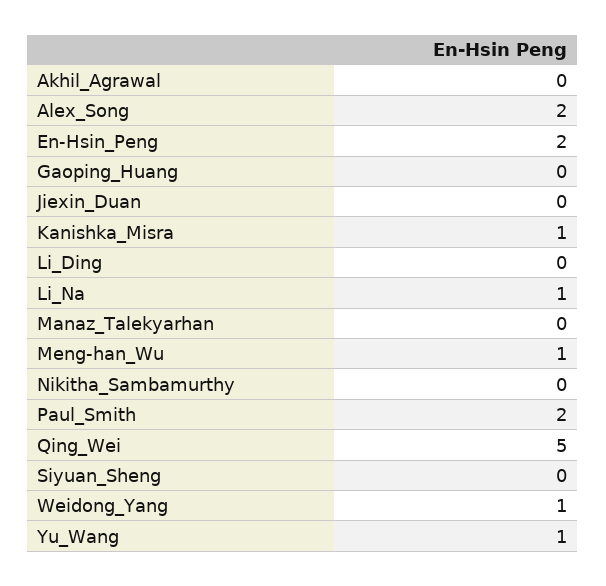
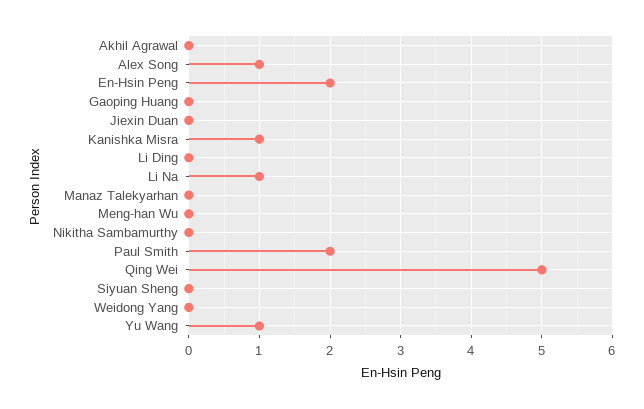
Alex_Song: 2 -> 1
Meng-han_Wu: 1 -> 0
Weidong_Yang: 1 -> 0

